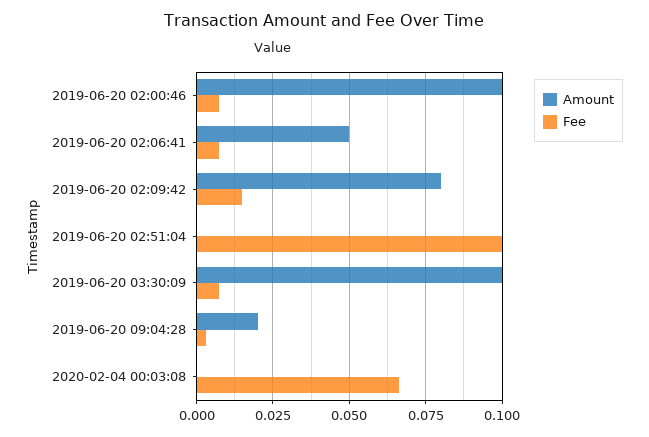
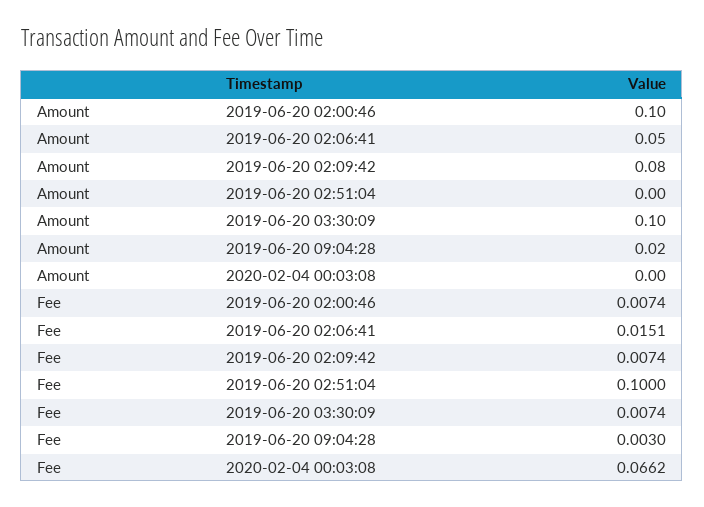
Fee, 2019-06-20 02:06:41: 0.0075 -> 0.0151
Fee, 2019-06-20 02:09:42: 0.015 -> 0.0074

